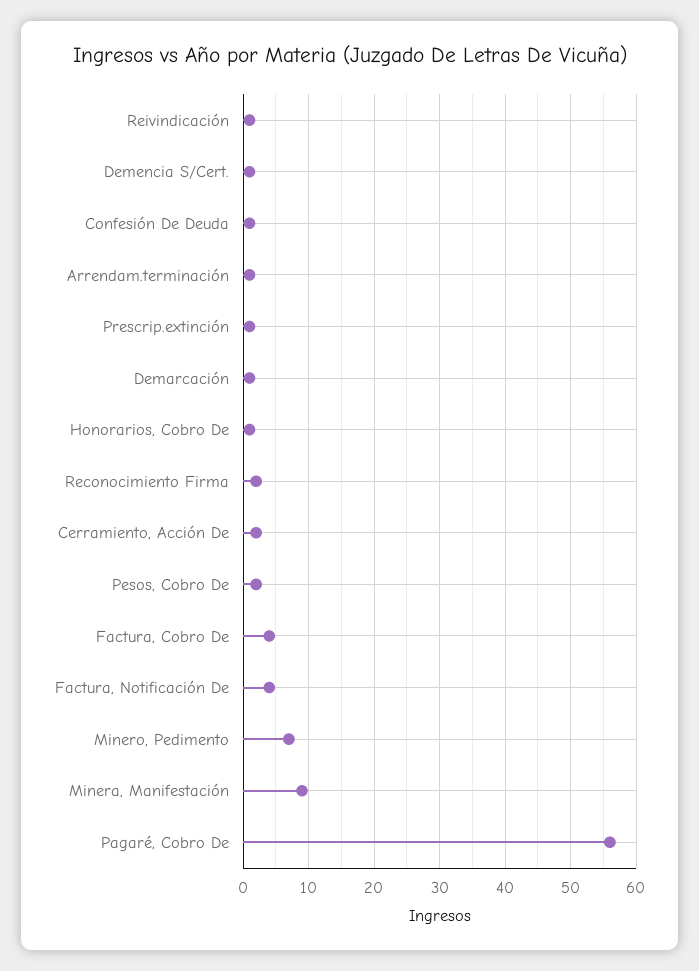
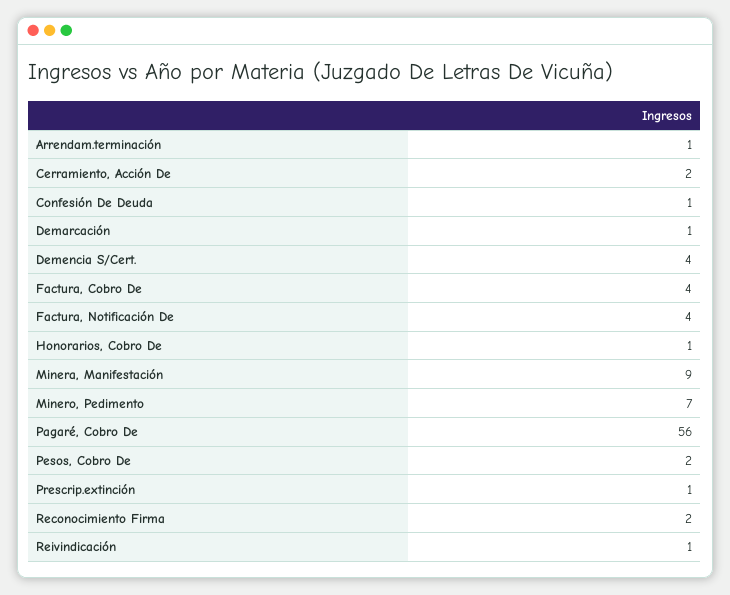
Demencia S/Cert.: 1 -> 4

